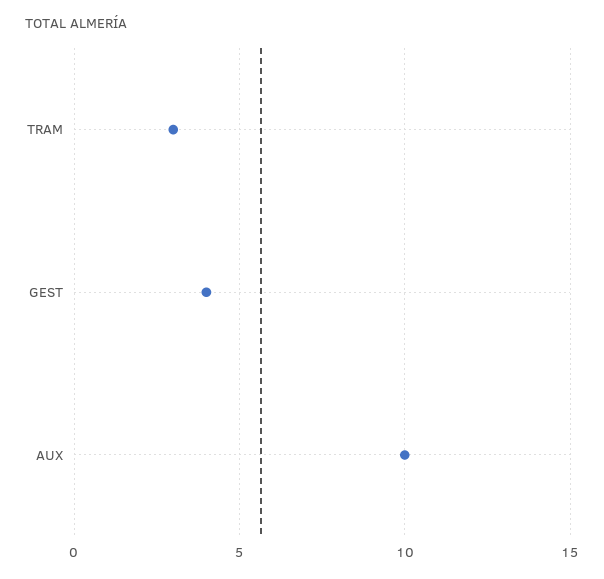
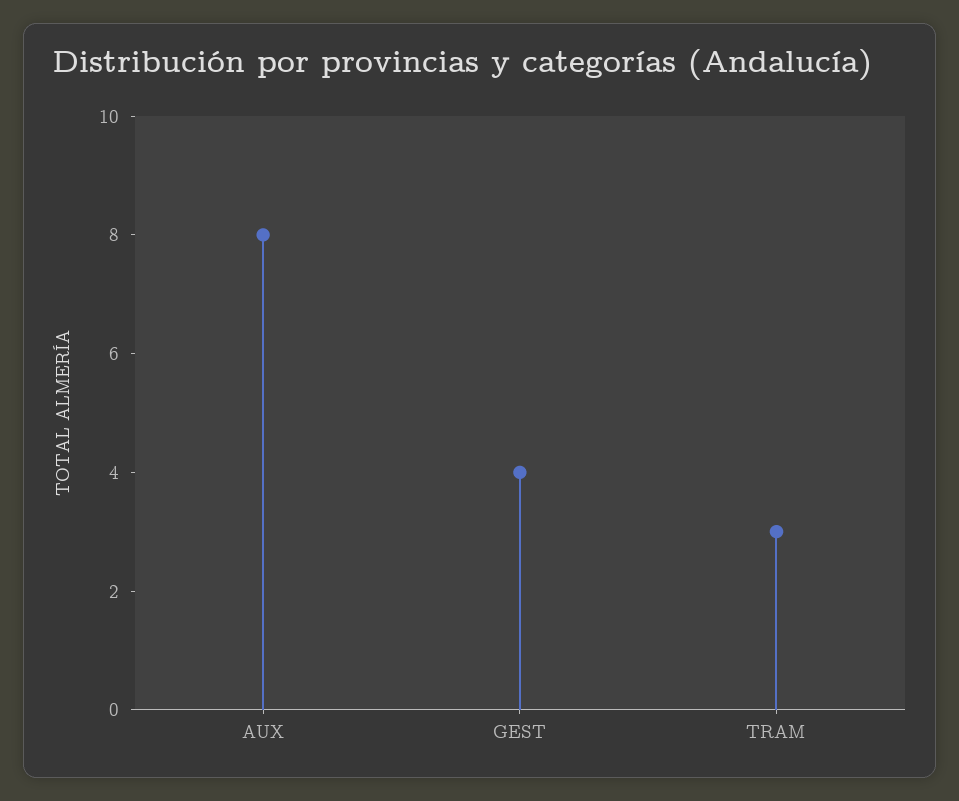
AUX: 10 -> 8

